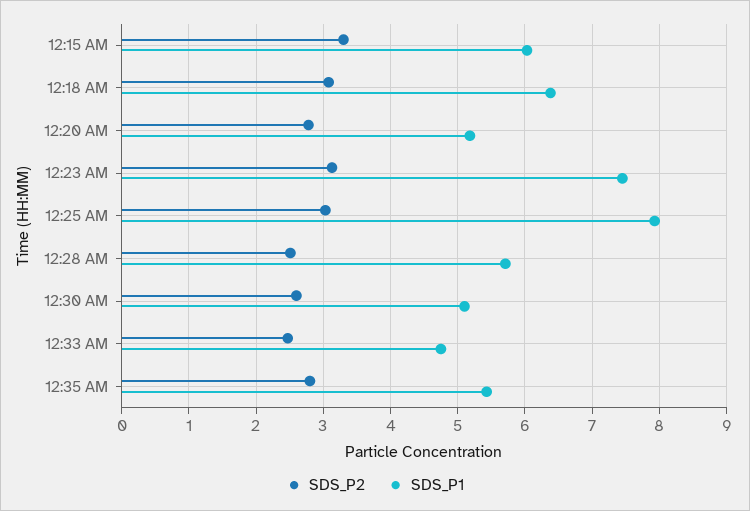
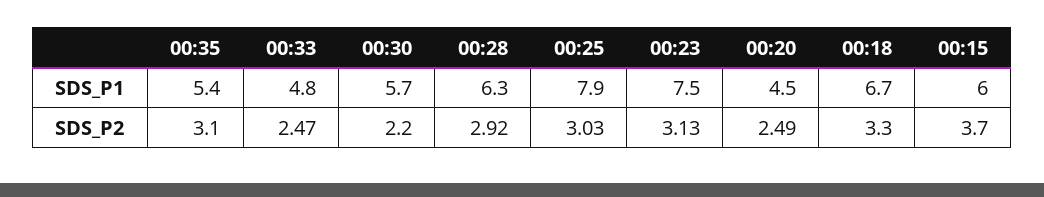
SDS_P2, 12:15 AM: 3.3 -> 3.7
SDS_P2, 12:18 AM: 3.1 -> 3.3
SDS_P1, 12:18 AM: 6.4 -> 6.7
SDS_P2, 12:20 AM: 2.8 -> 2.49
SDS_P1, 12:20 AM: 5.2 -> 4.5
SDS_P2, 12:28 AM: 2.5 -> 2.92
SDS_P1, 12:28 AM: 5.7 -> 6.3
SDS_P2, 12:30 AM: 2.6 -> 2.2
SDS_P1, 12:30 AM: 5.1 -> 5.7
SDS_P2, 12:35 AM: 2.8 -> 3.1

